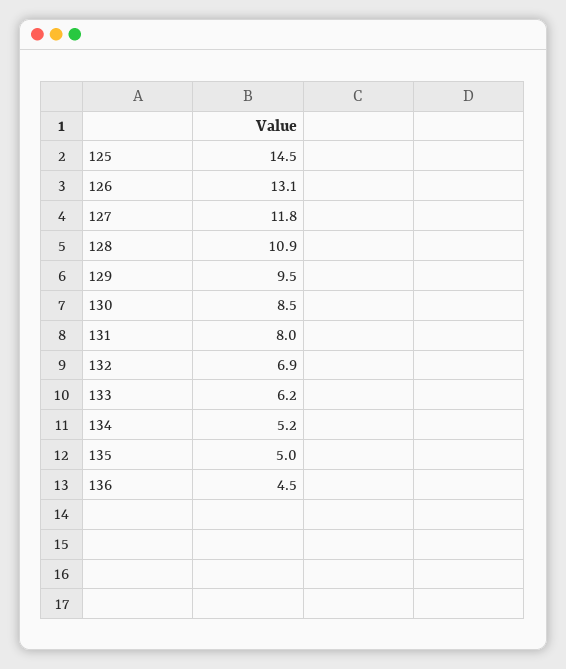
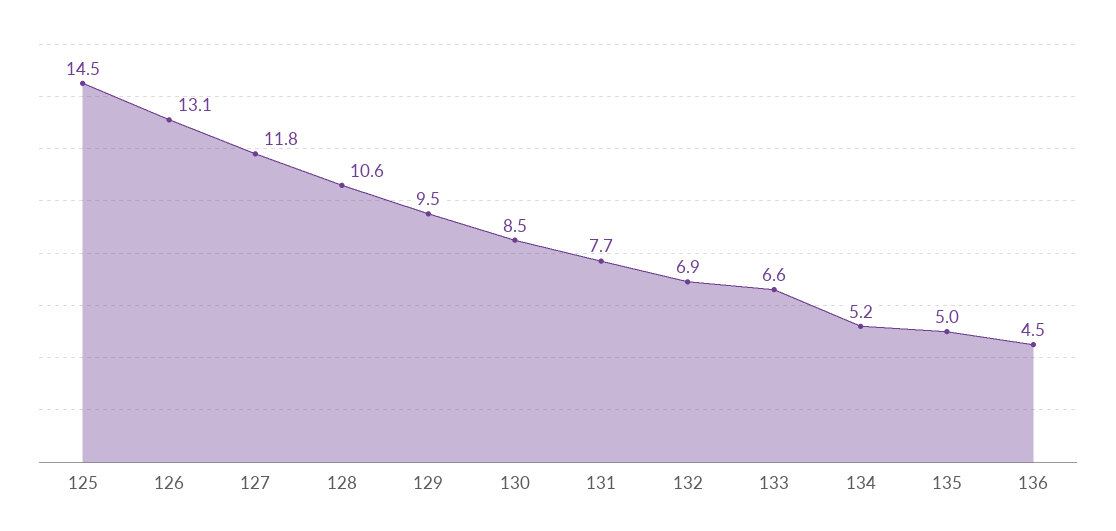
128: 10.9 -> 10.6
131: 8 -> 7.7
133: 6.2 -> 6.6

